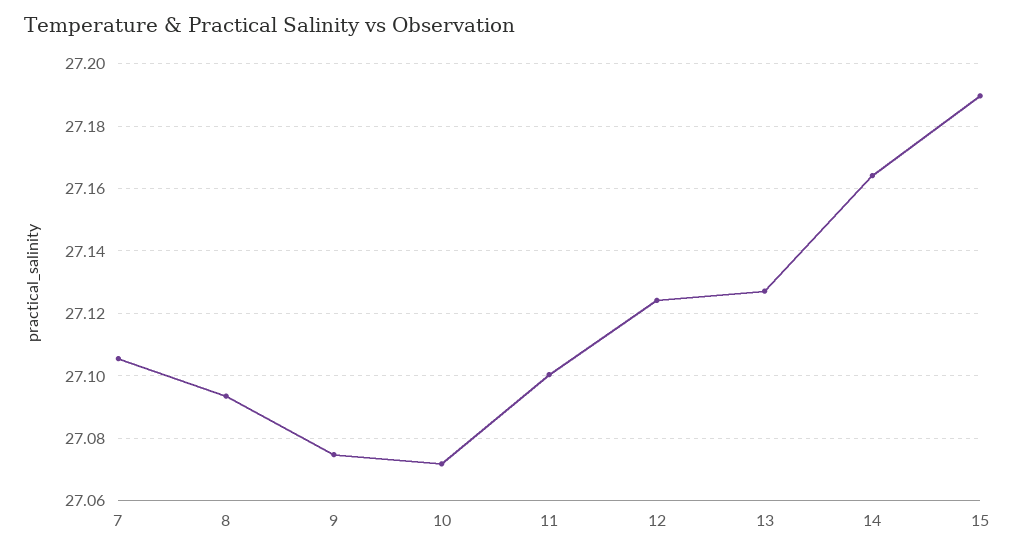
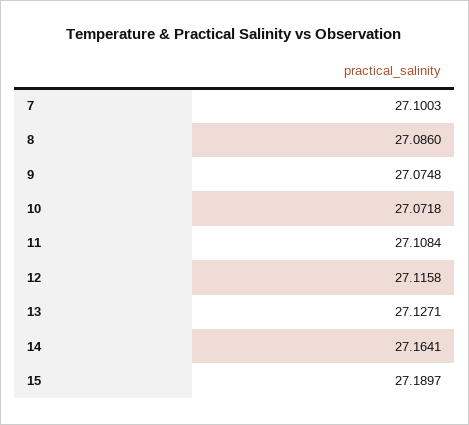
7: 27.106 -> 27.1003
8: 27.094 -> 27.086
11: 27.1 -> 27.1084
12: 27.124 -> 27.1158

